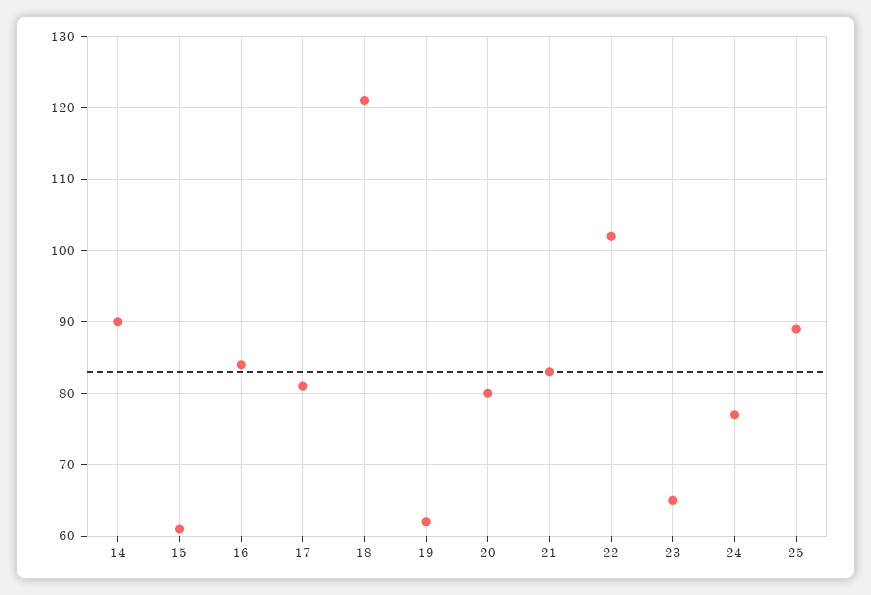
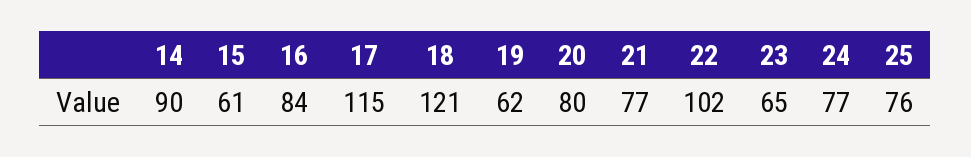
17: 81 -> 115
21: 83 -> 77
25: 89 -> 76

